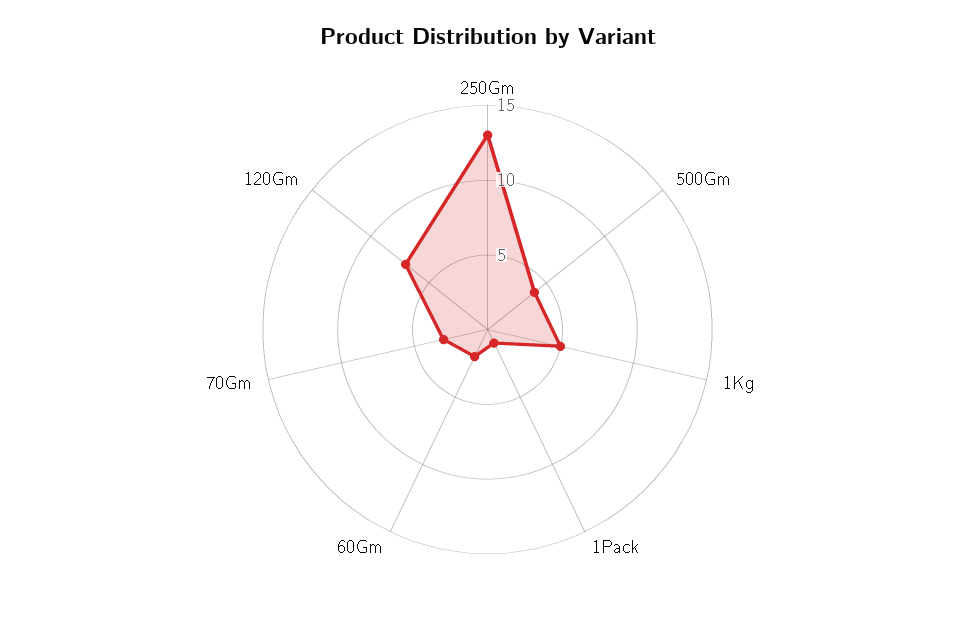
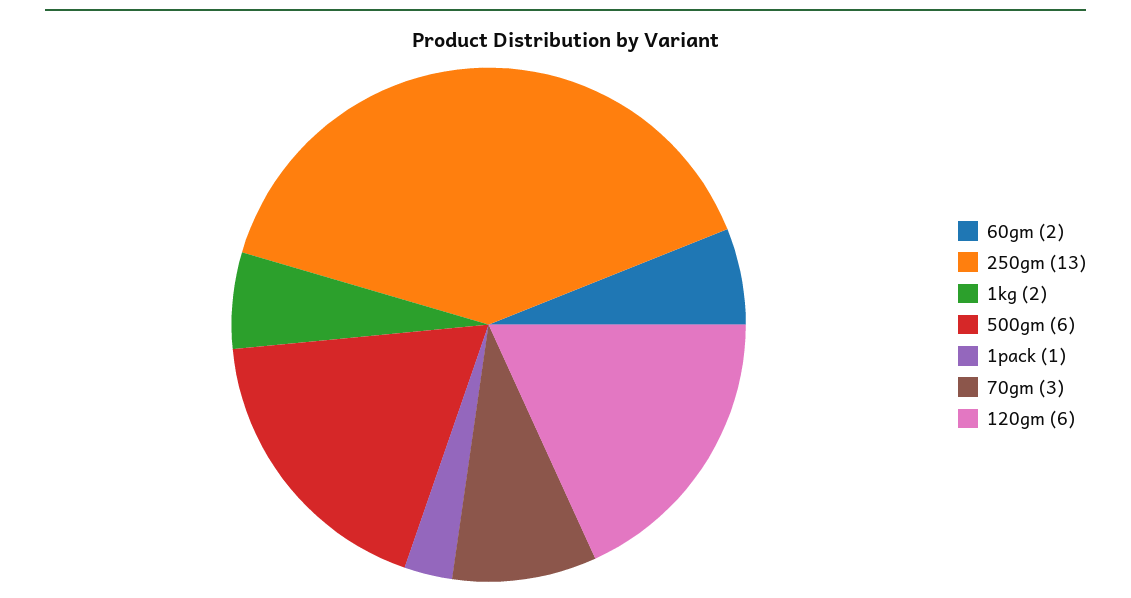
500Gm: 4 -> 6
1Kg: 5 -> 2
120Gm: 7 -> 6

